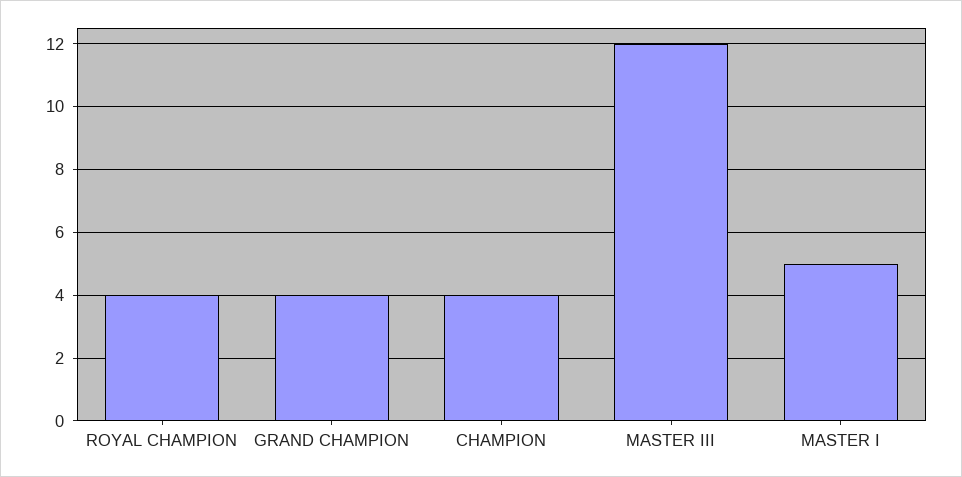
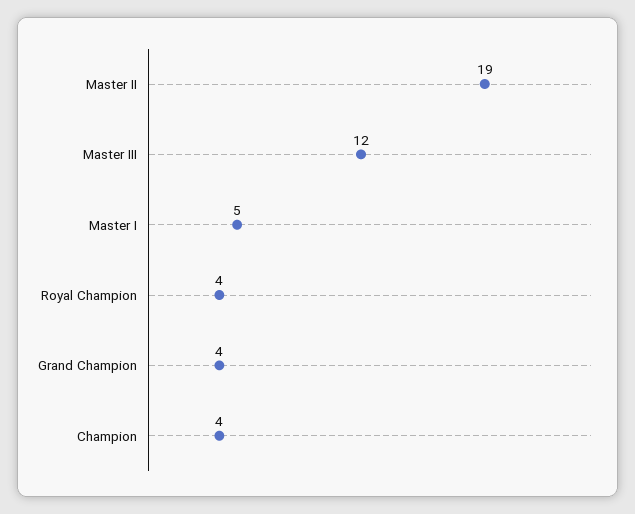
Master II: none -> 19

